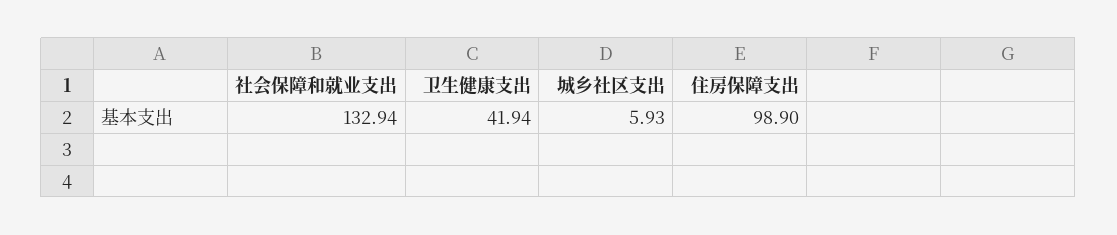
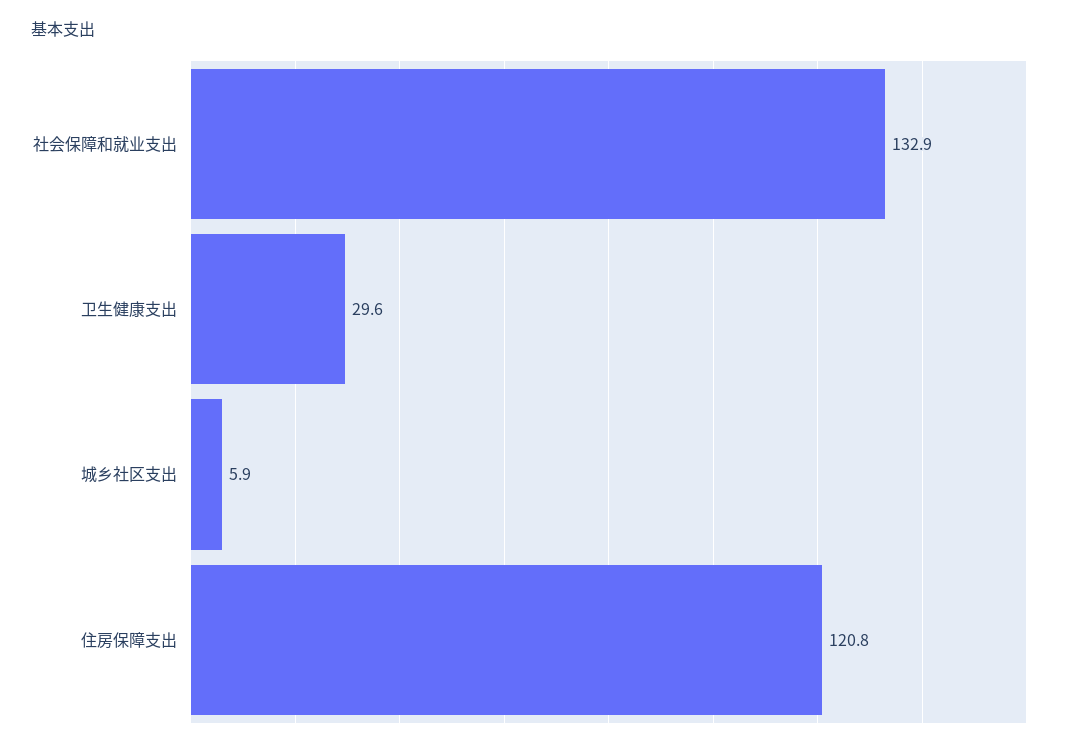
卫生健康支出: 41.94 -> 29.6
住房保障支出: 98.9 -> 120.8

